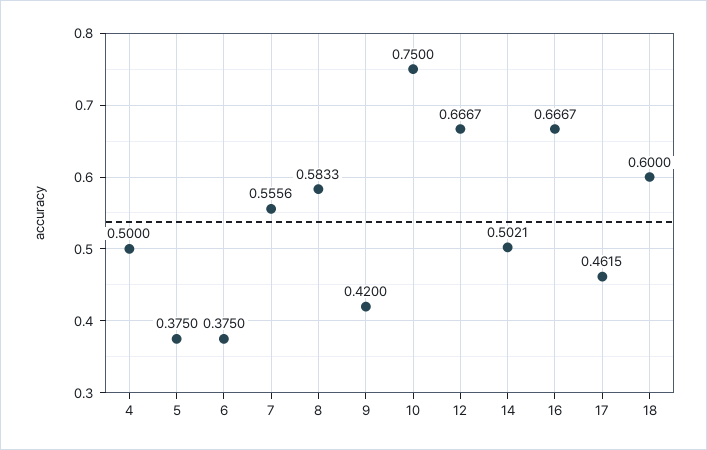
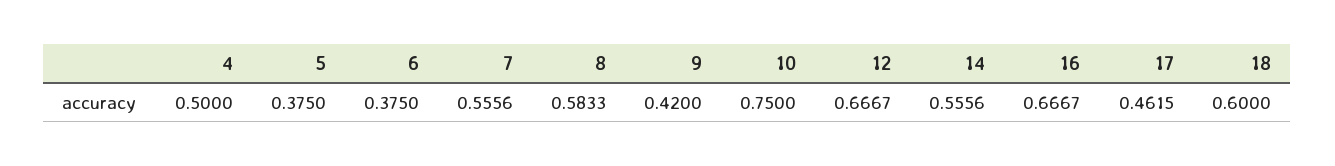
14: 0.5021 -> 0.5556

